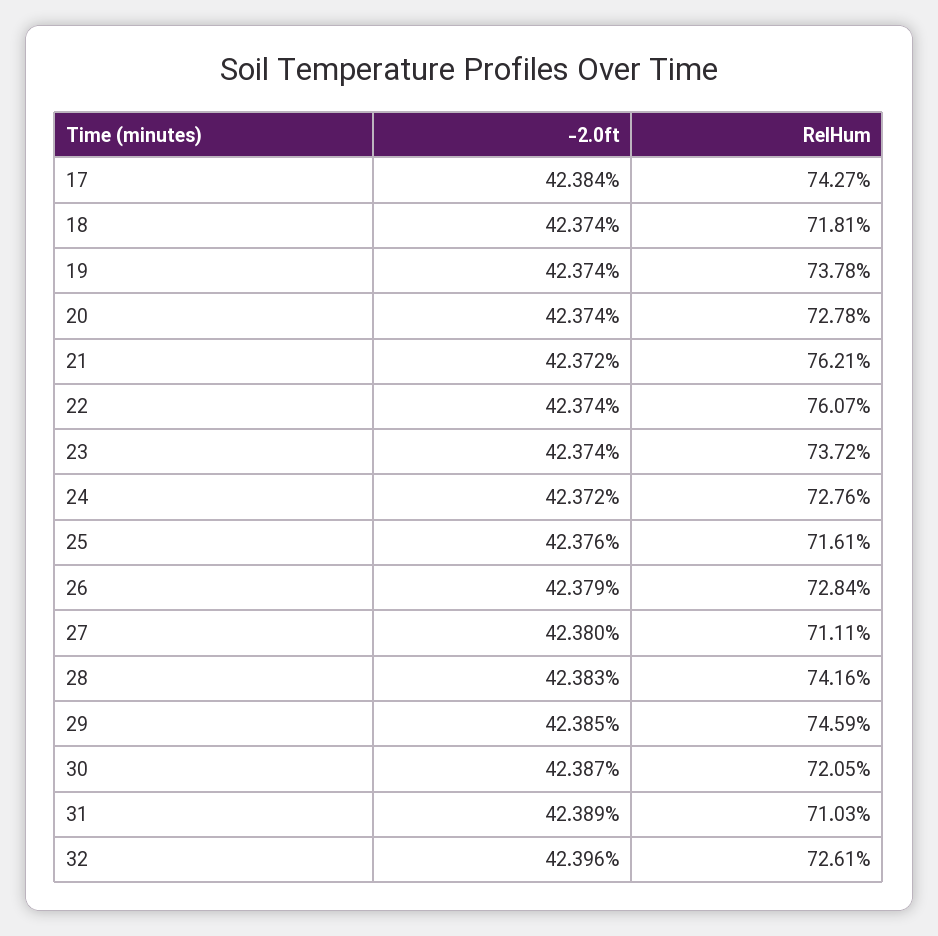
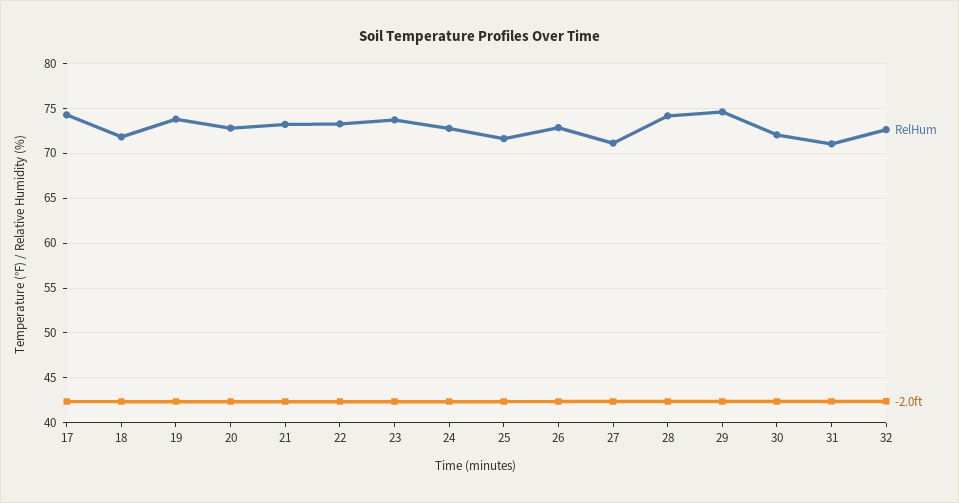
RelHum, 21: 76.21 -> 73
RelHum, 22: 76.07 -> 73

